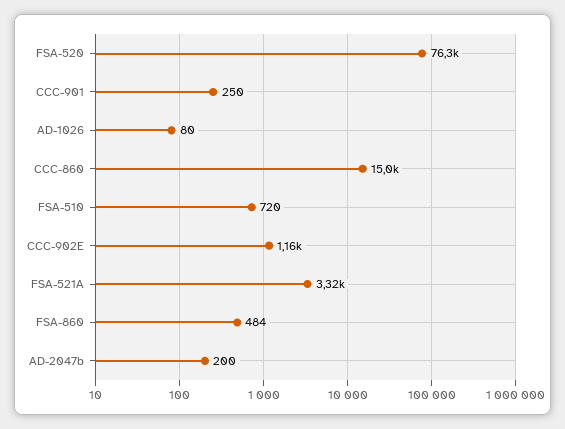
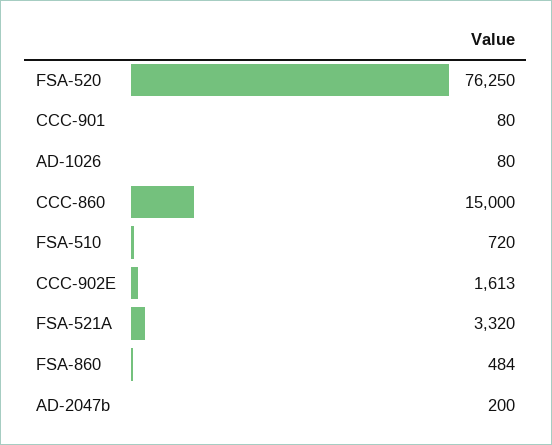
CCC-901: 250 -> 80
CCC-902E: 1160 -> 1613

